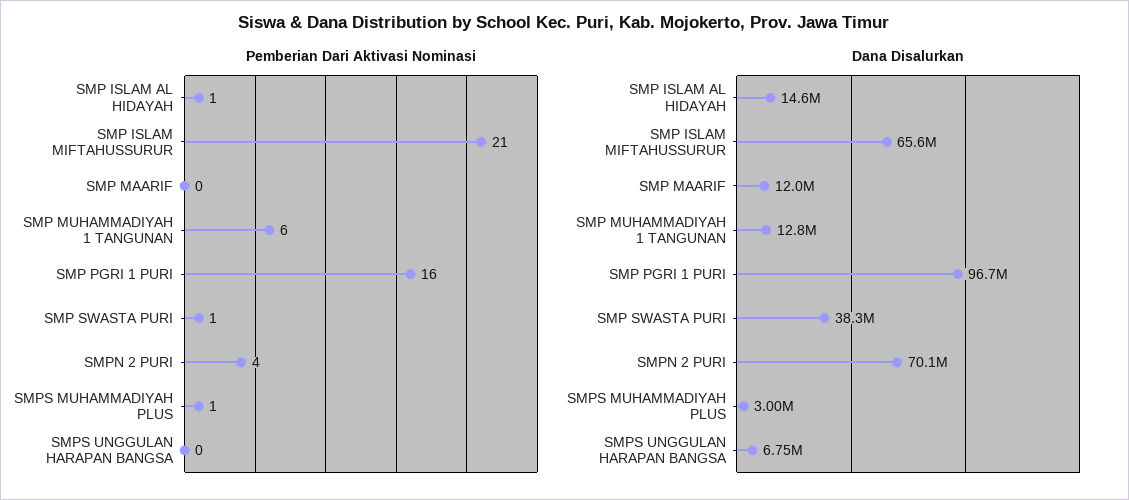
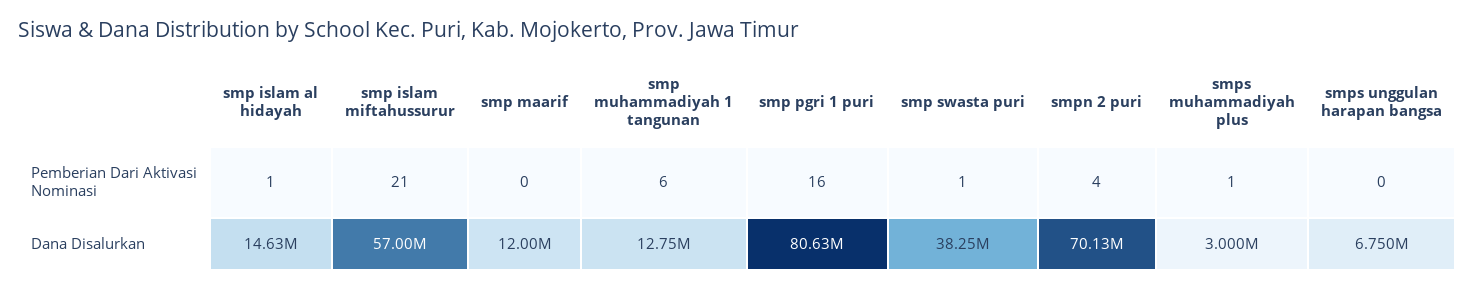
Dana Disalurkan, SMP ISLAM MIFTAHUSSURUR: 65600000 -> 57000000
Dana Disalurkan, SMP PGRI 1 PURI: 96700000 -> 80630000

